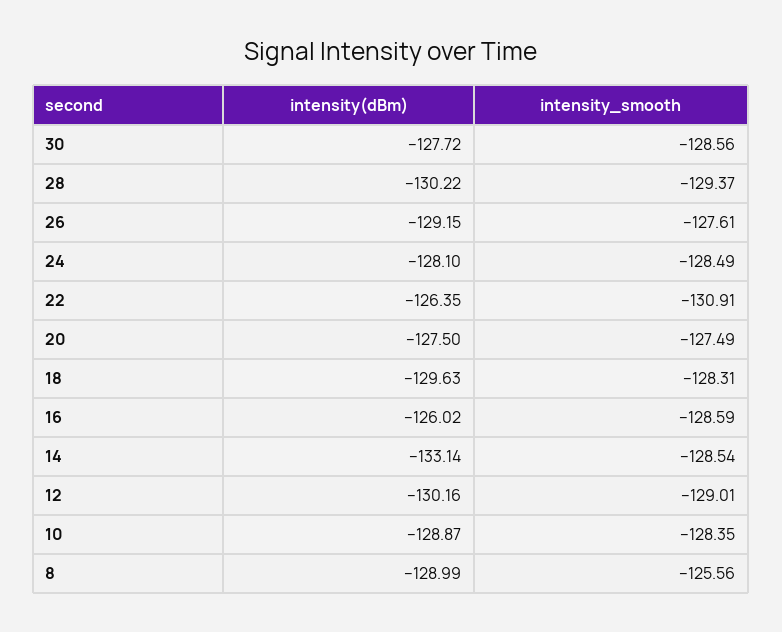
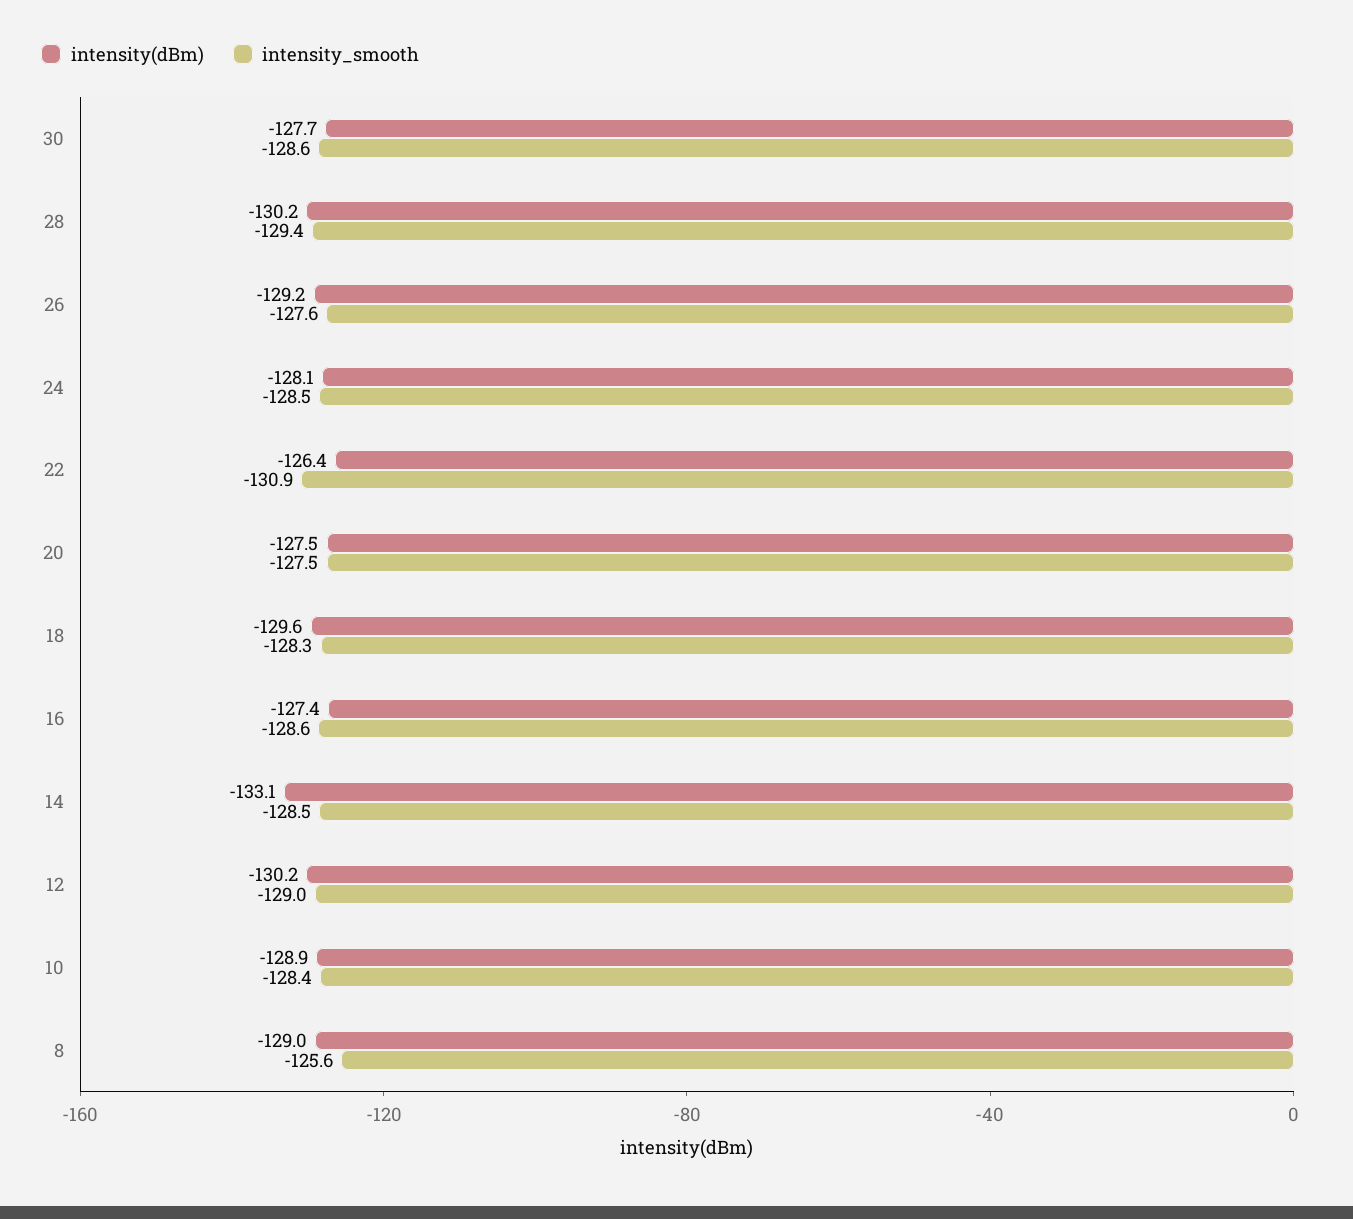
intensity(dBm), 16: -126.02 -> -127.4

